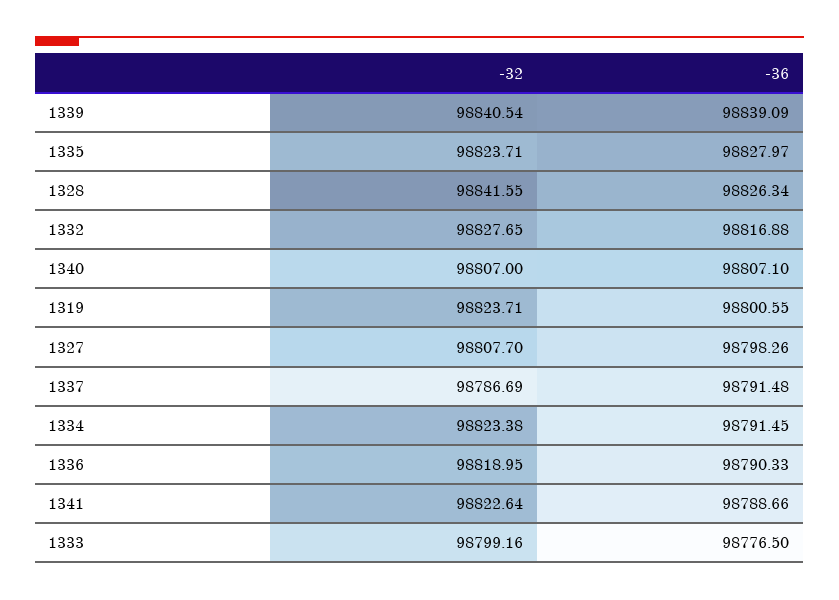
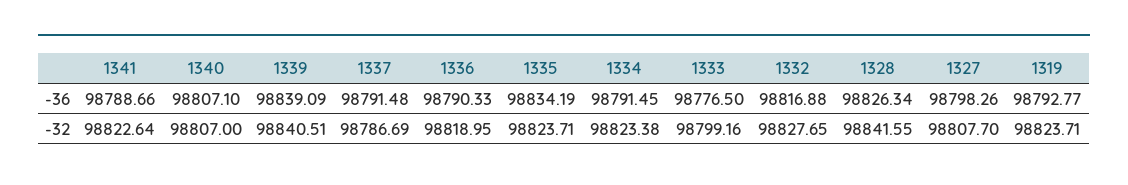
-32, 1339: 98840.54 -> 98840.51
-36, 1335: 98827.97 -> 98834.19
-36, 1319: 98800.55 -> 98792.77

